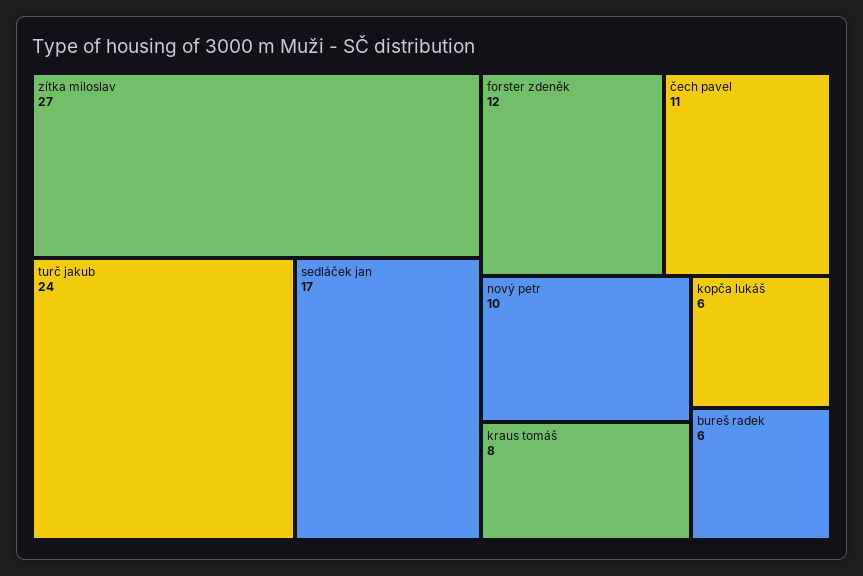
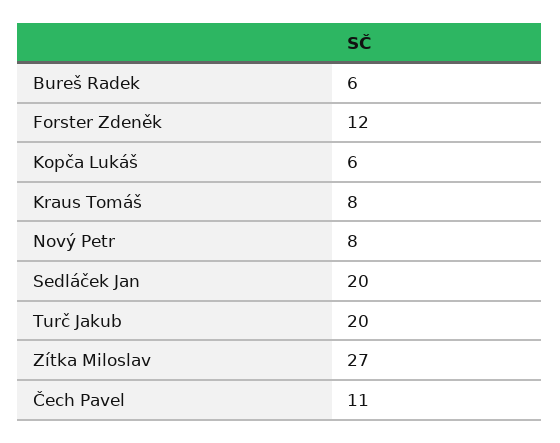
turč jakub: 24 -> 20
sedláček jan: 17 -> 20
nový petr: 10 -> 8

